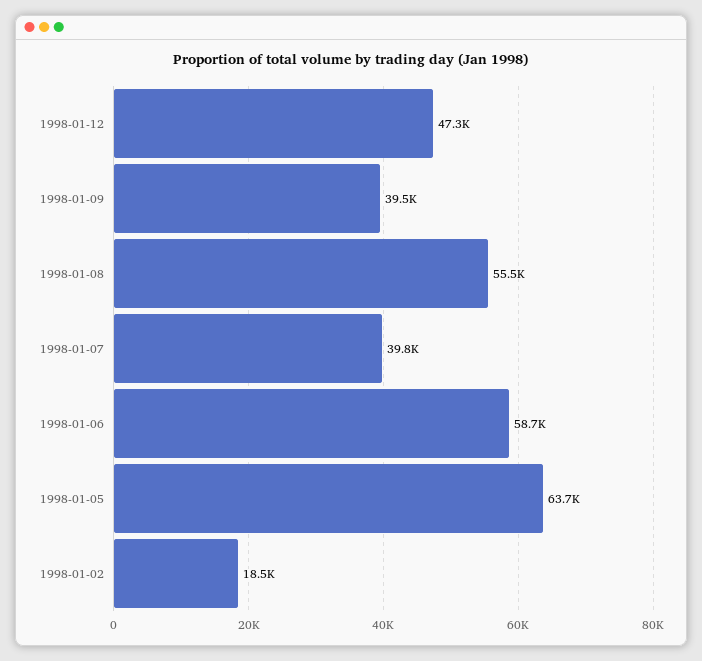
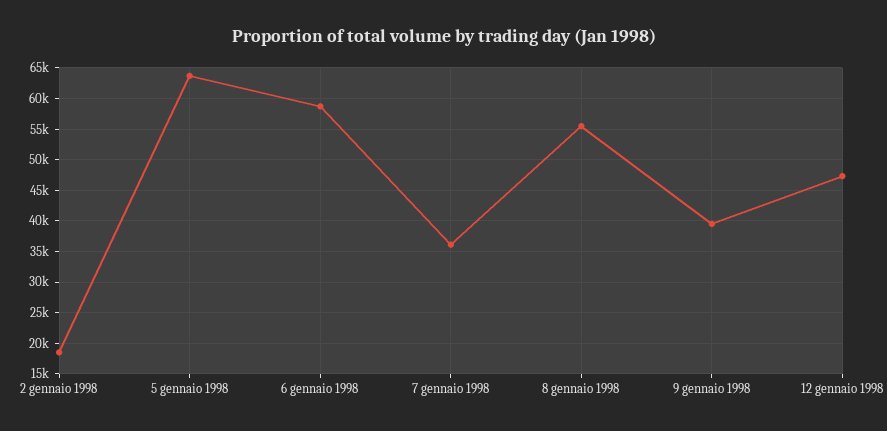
1998-01-07: 39800 -> 36000

